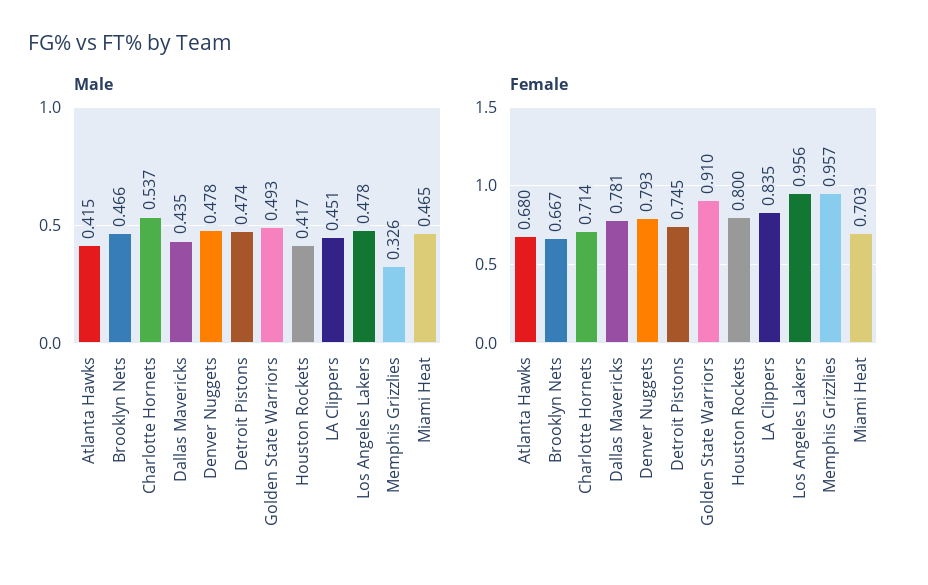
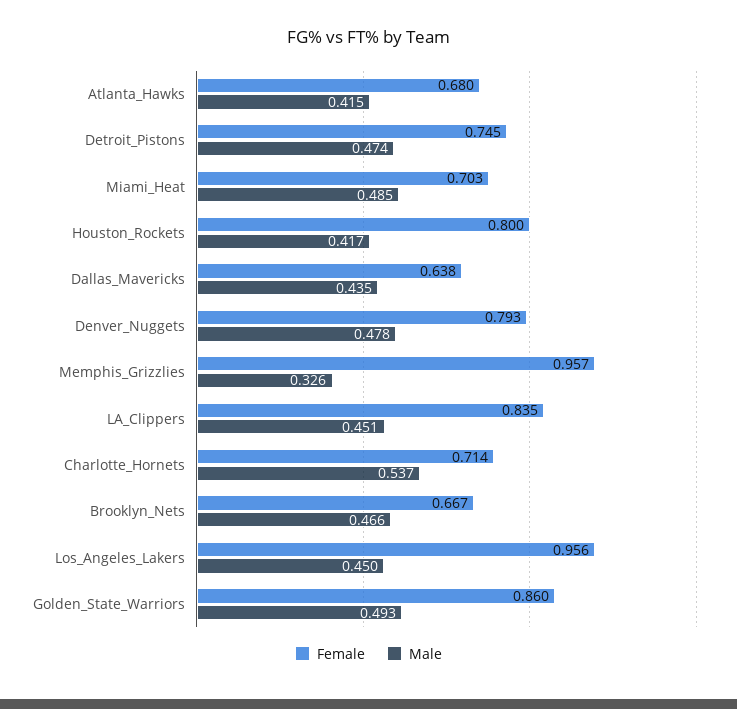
Male, Los Angeles Lakers: 0.478 -> 0.45
Male, Miami Heat: 0.465 -> 0.485
Female, Dallas Mavericks: 0.781 -> 0.638
Female, Golden State Warriors: 0.91 -> 0.86

